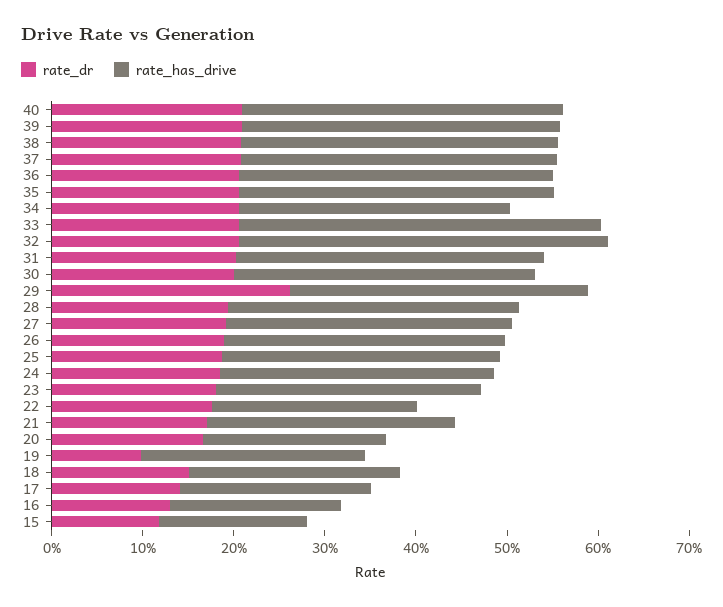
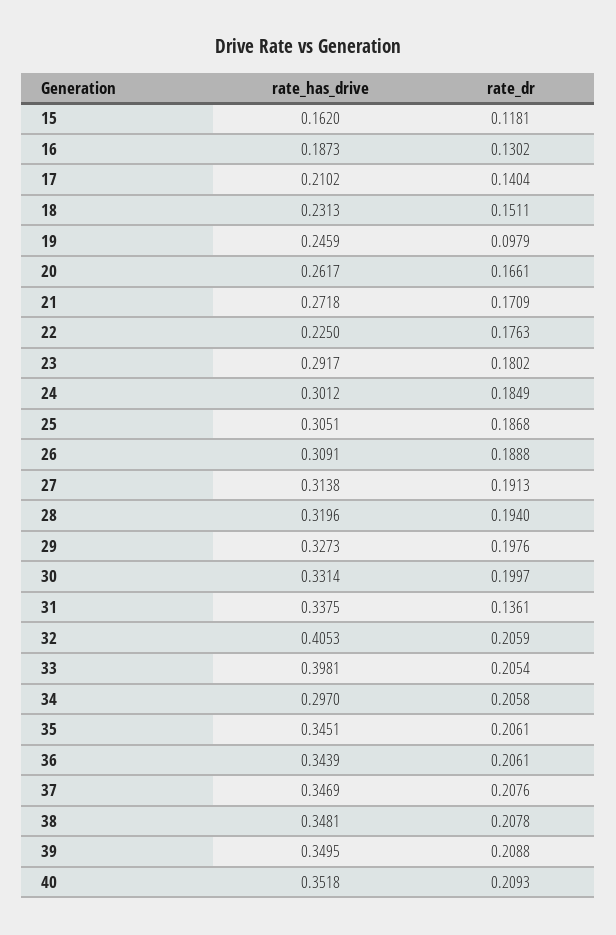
rate_dr, 31: 0.2 -> 0.1361
rate_dr, 29: 0.26 -> 0.1976
rate_has_drive, 20: 0.2 -> 0.2617

